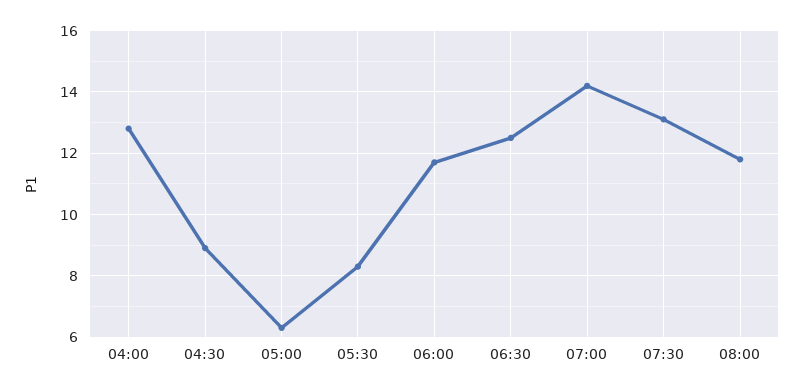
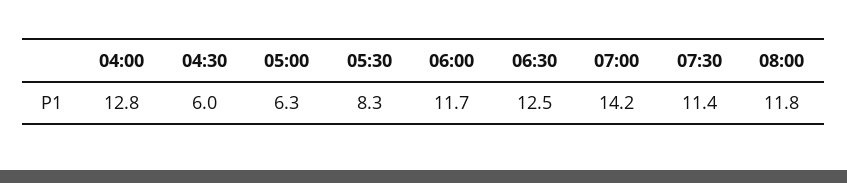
04:30: 9 -> 6
07:30: 13 -> 11.4

